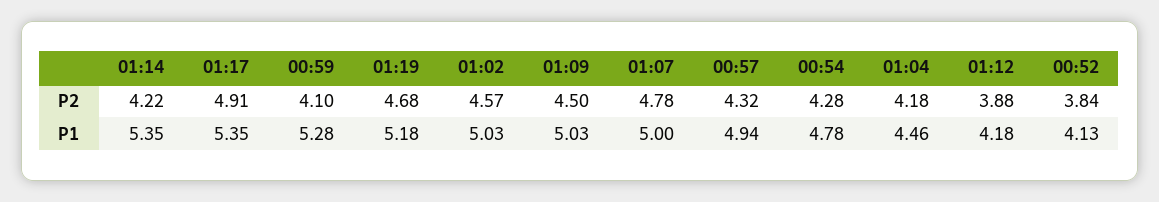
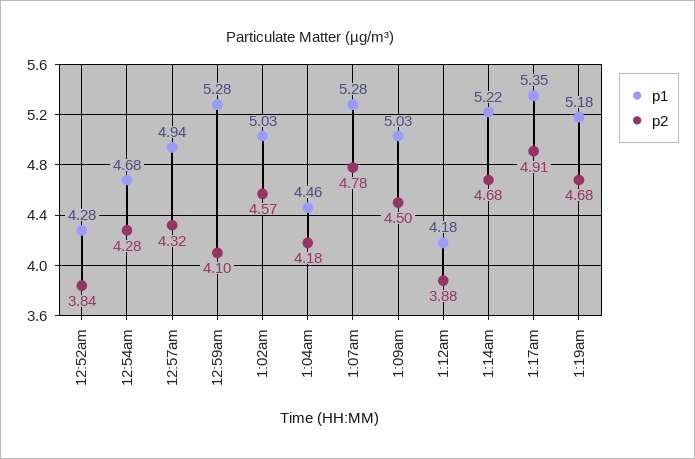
P2, 01:14: 4.22 -> 4.68
P1, 01:14: 5.35 -> 5.22
P1, 01:07: 5 -> 5.28
P1, 00:54: 4.78 -> 4.68
P1, 00:52: 4.13 -> 4.28

